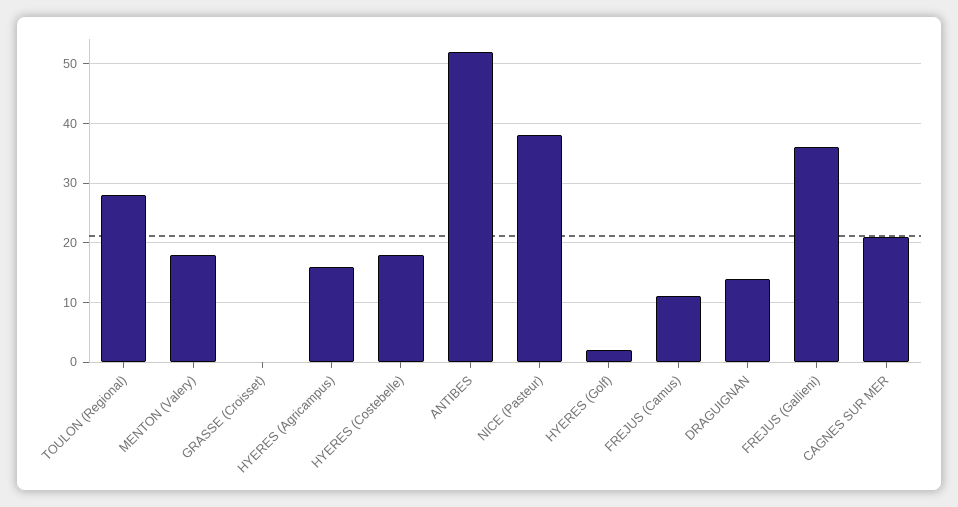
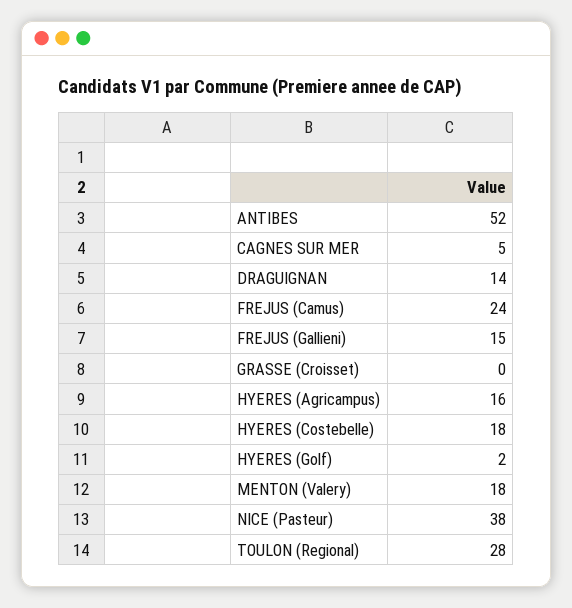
FREJUS (Camus): 10 -> 24
FREJUS (Gallieni): 35 -> 15
CAGNES SUR MER: 20 -> 5

